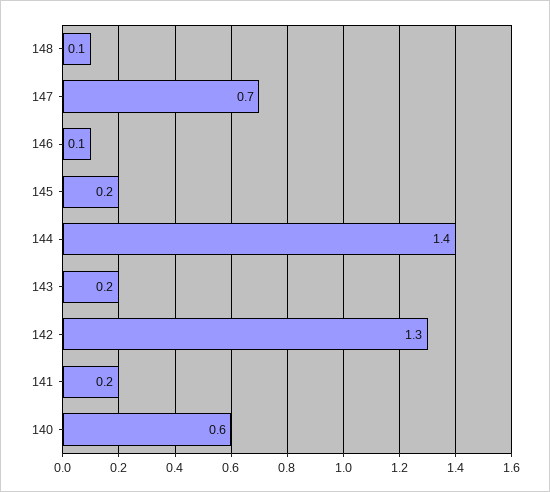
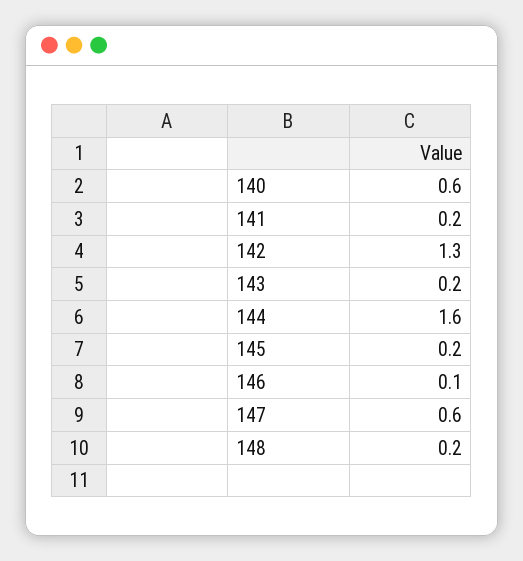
148: 0.1 -> 0.2
147: 0.7 -> 0.6
144: 1.4 -> 1.6

